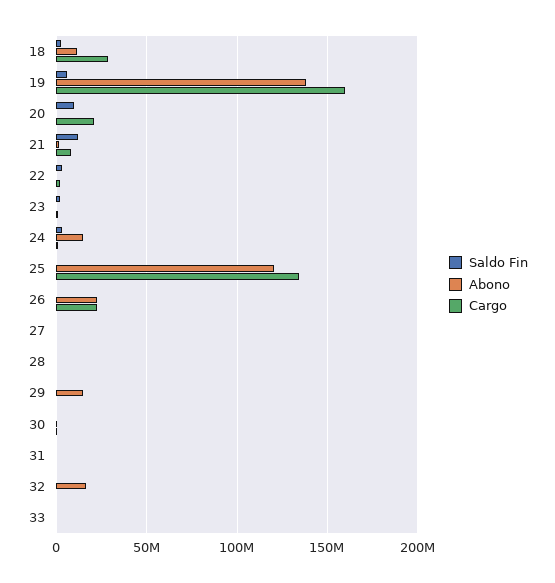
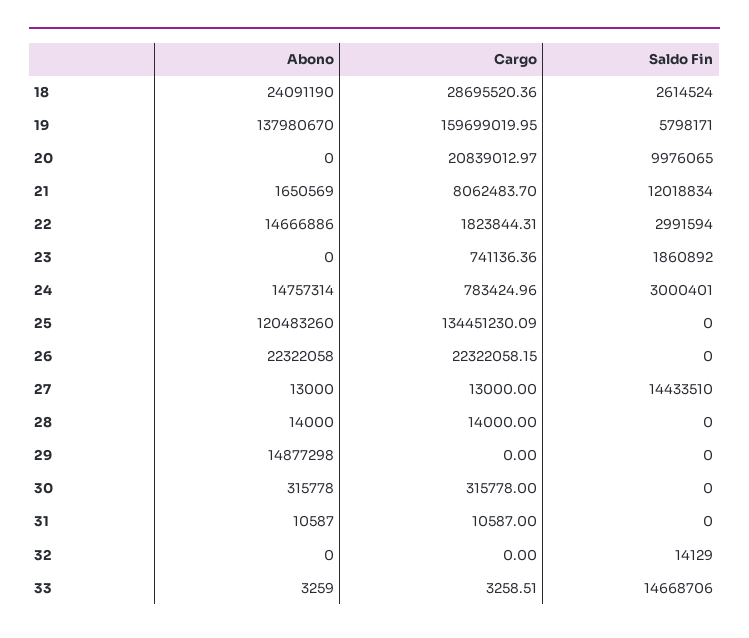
Abono, 18: 10000000 -> 24091190
Abono, 22: 0 -> 14666886
Saldo Fin, 27: 0 -> 14433510
Abono, 32: 15000000 -> 0
Saldo Fin, 33: 0 -> 14668706

